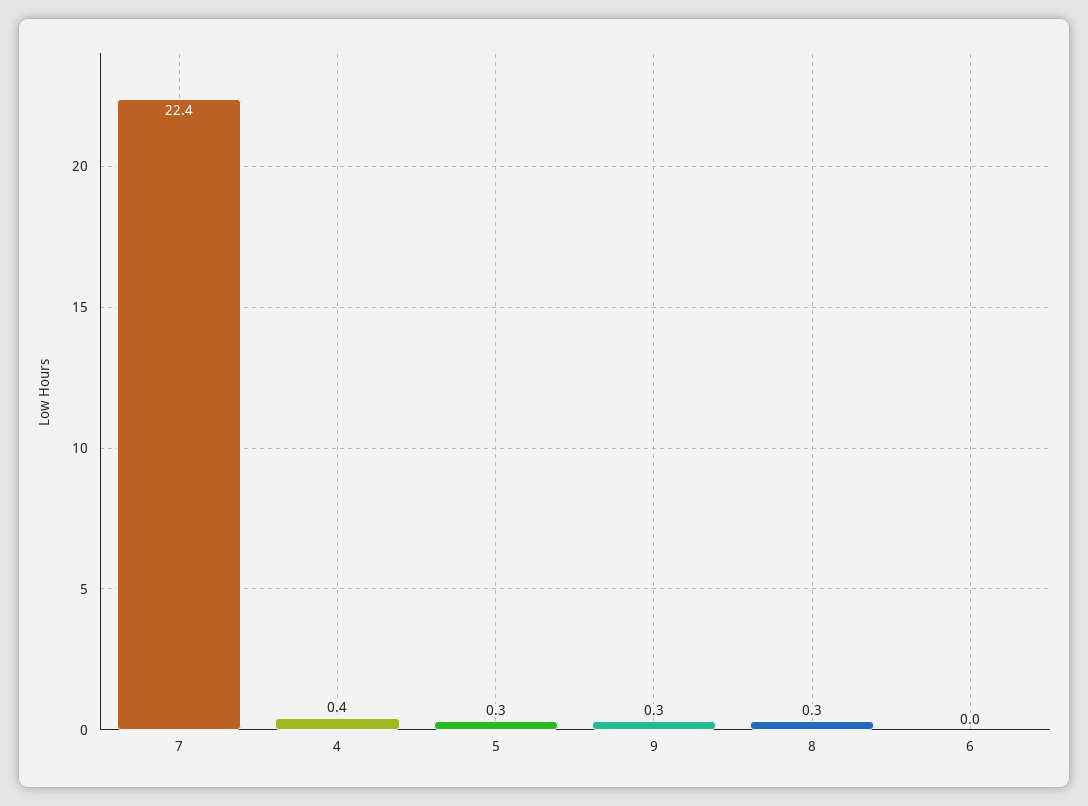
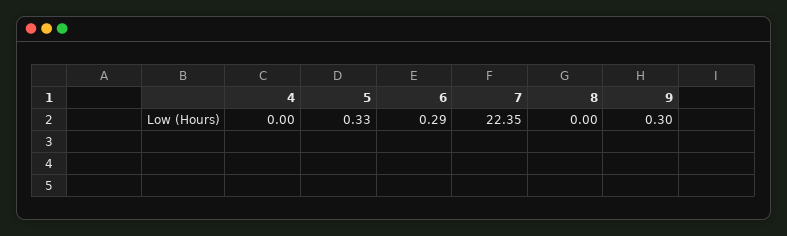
4: 0.4 -> 0
8: 0.3 -> 0
6: 0 -> 0.29

